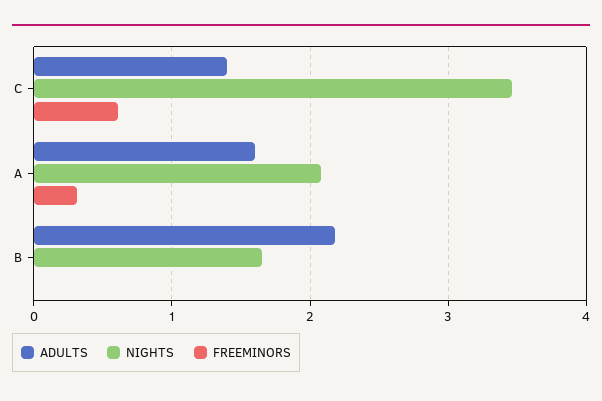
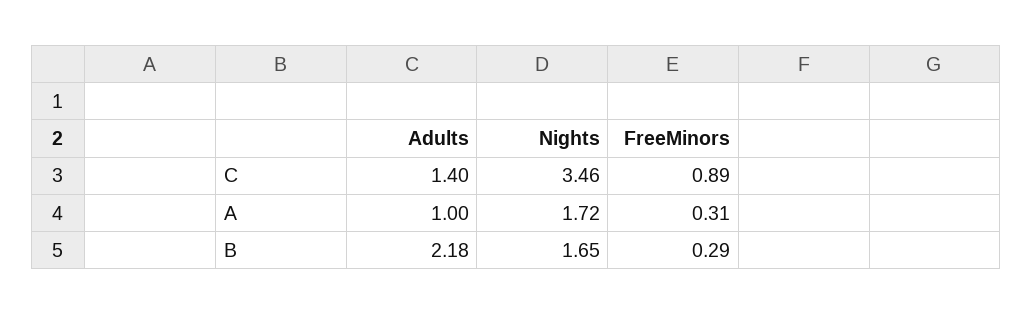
FREEMINORS, C: 0.6 -> 0.89
ADULTS, A: 1.6 -> 1
NIGHTS, A: 2.1 -> 1.72
FREEMINORS, B: 0 -> 0.29

